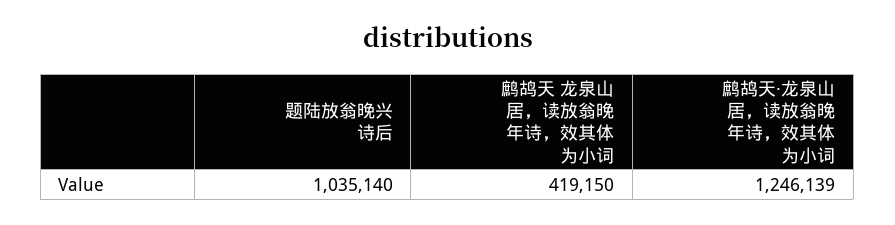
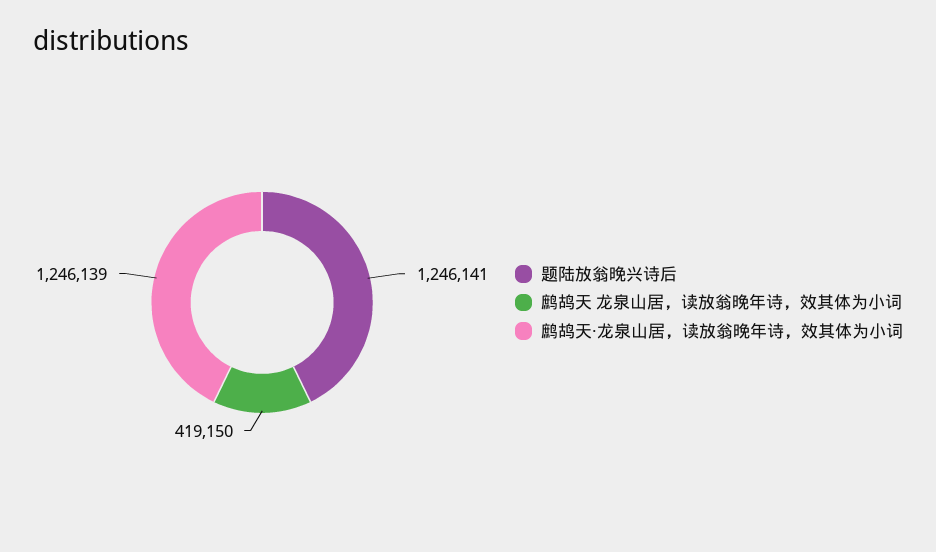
题陆放翁晚兴诗后: 1035140 -> 1246141

